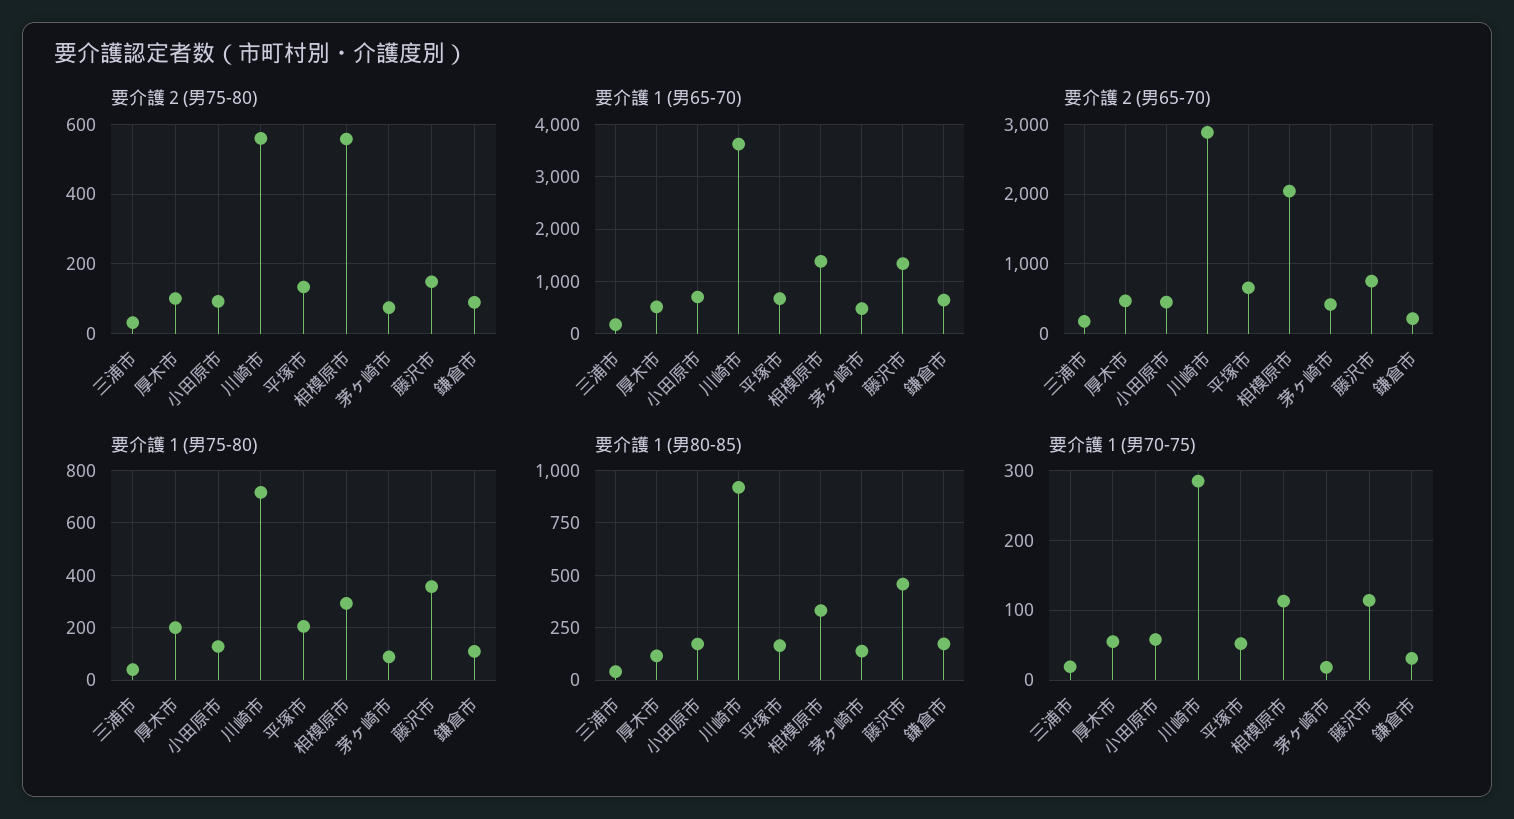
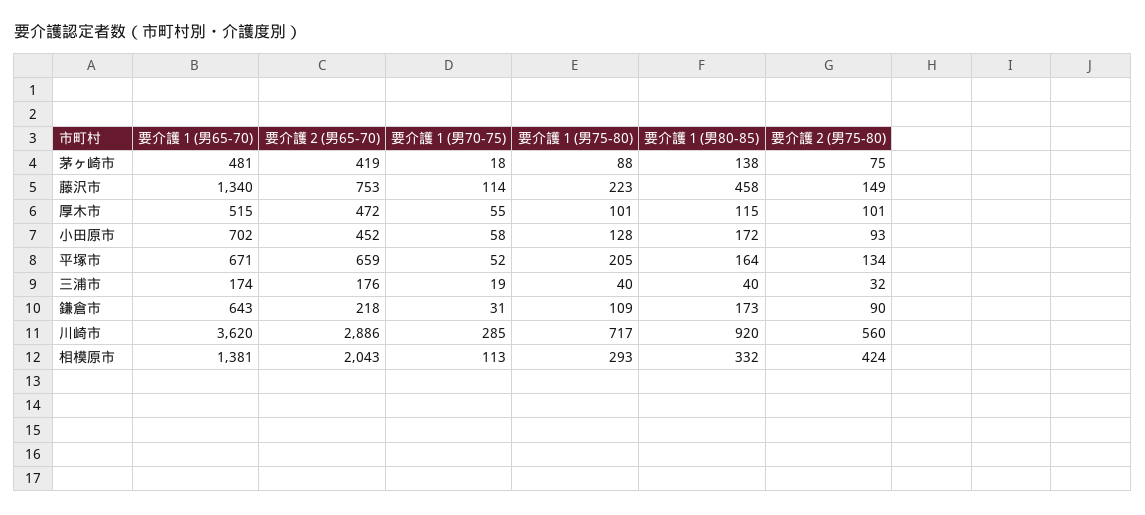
要介護２(男75-80), 相模原市: 560 -> 424
要介護１(男75-80), 厚木市: 200 -> 101
要介護１(男75-80), 藤沢市: 350 -> 223

